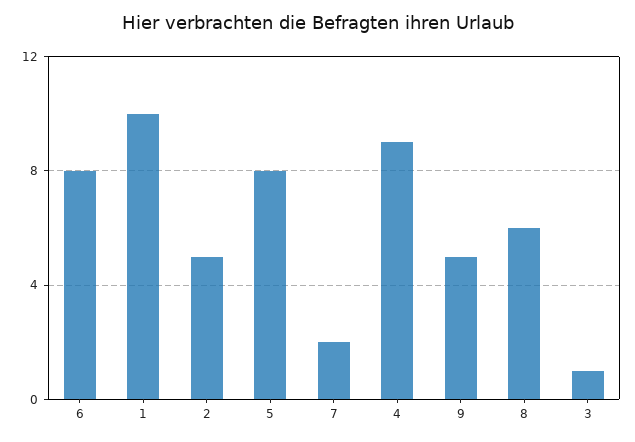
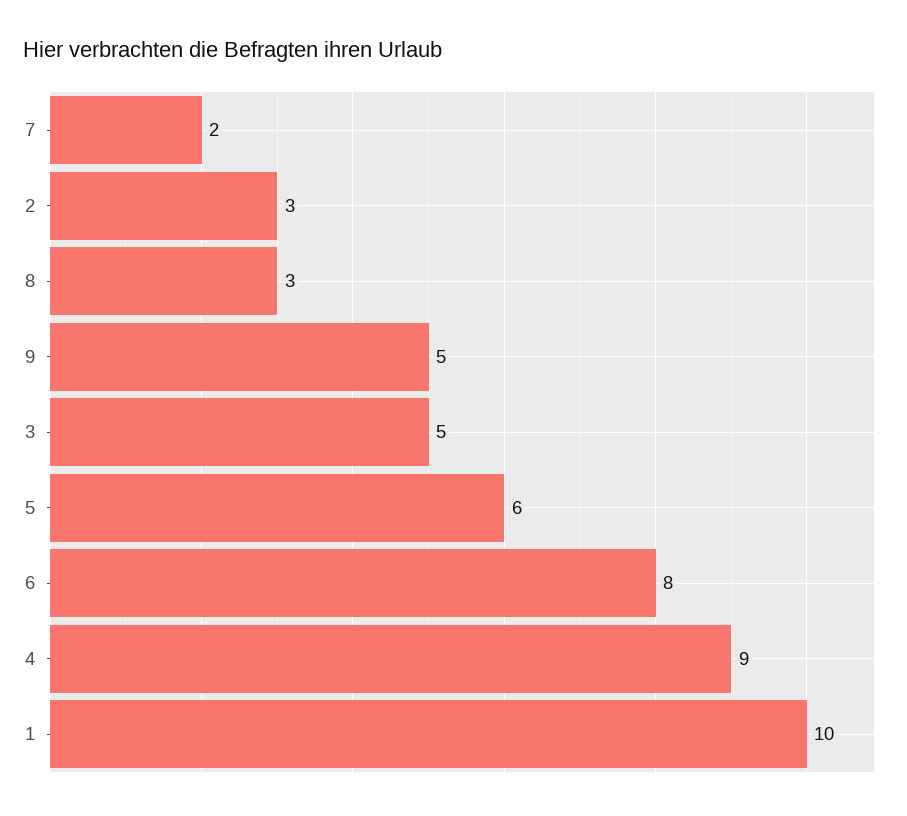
2: 5 -> 3
5: 8 -> 6
8: 6 -> 3
3: 1 -> 5

